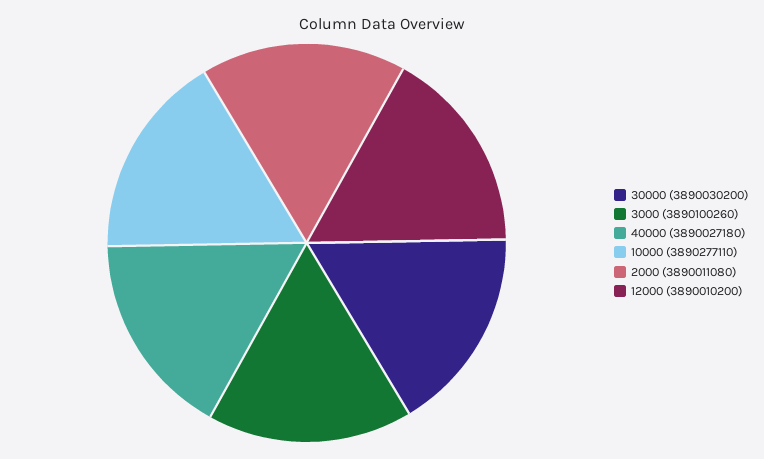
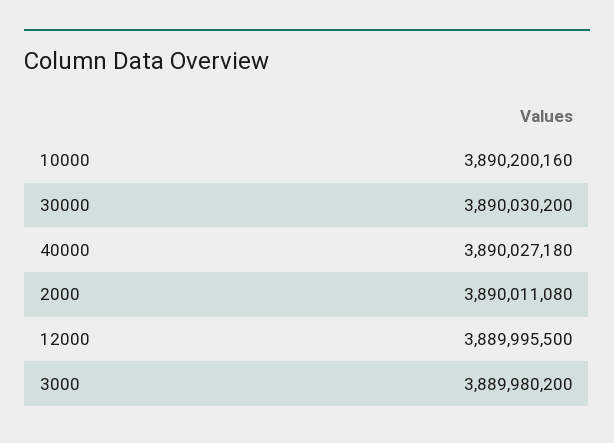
3000: 3890100260 -> 3889980200
10000: 3890277110 -> 3890200160
12000: 3890010200 -> 3889995500

